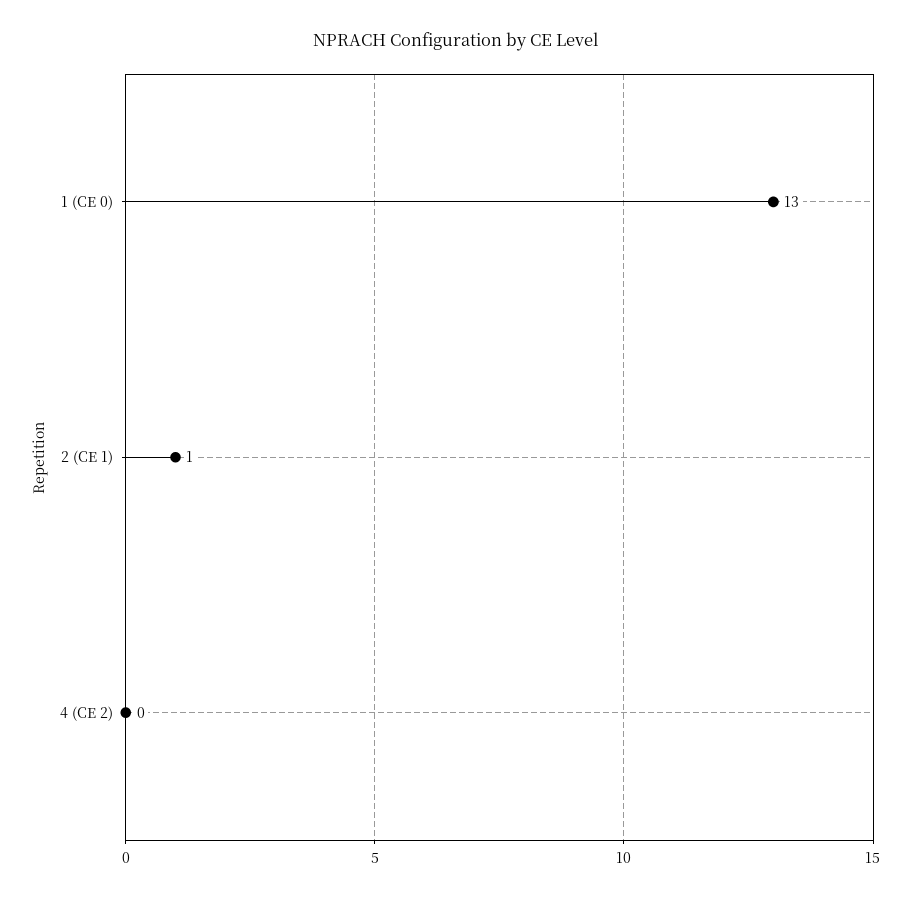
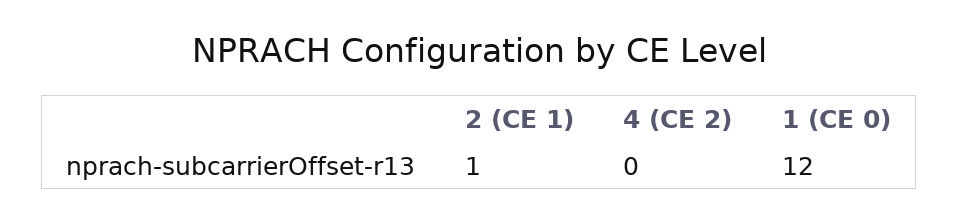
1 (CE 0): 13 -> 12

